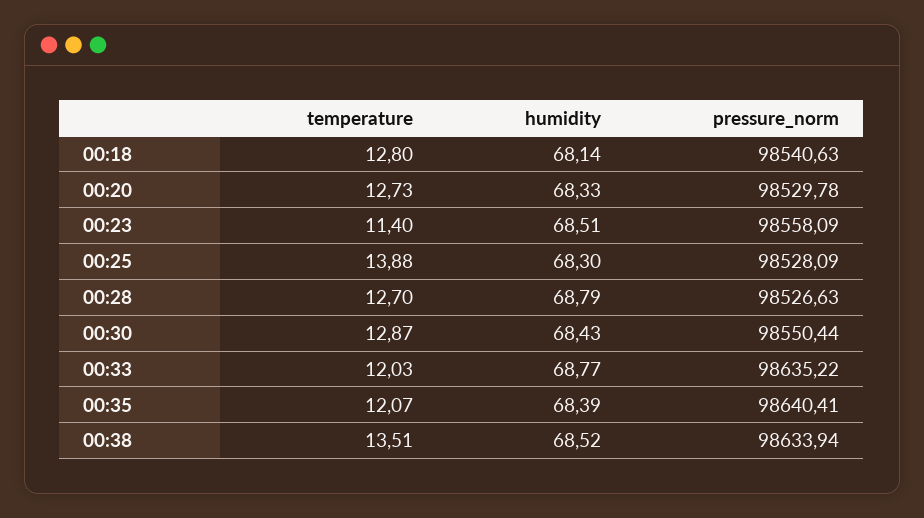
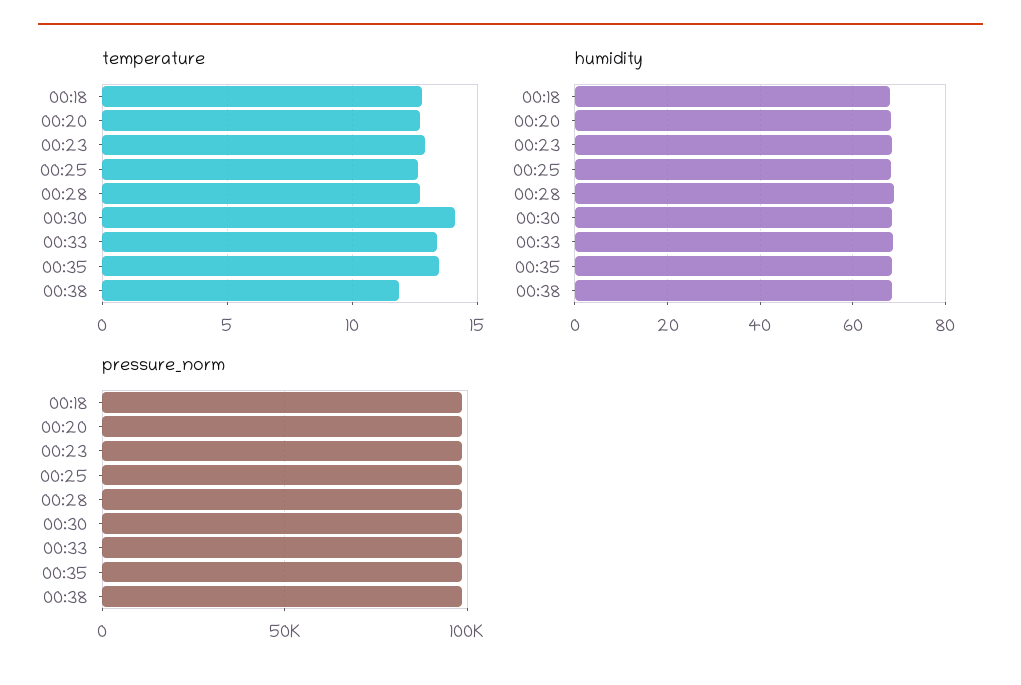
temperature, 00:23: 11.4 -> 13
temperature, 00:25: 13.88 -> 12.5
temperature, 00:30: 12.87 -> 14
temperature, 00:33: 12.03 -> 13.5
temperature, 00:35: 12.07 -> 13.5
temperature, 00:38: 13.51 -> 12

